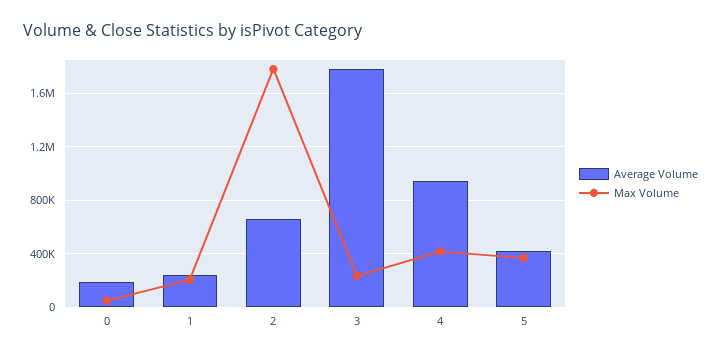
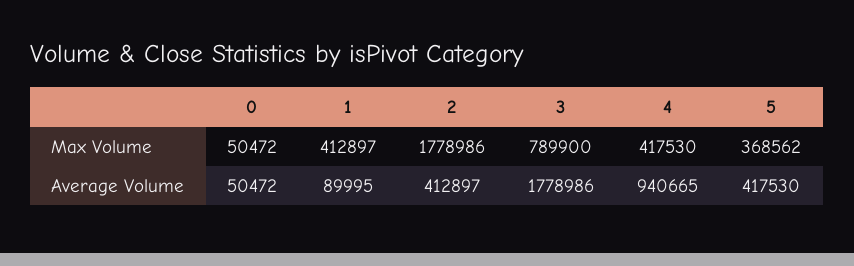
Average Volume, 0: 200000 -> 50472
Average Volume, 1: 250000 -> 89995
Max Volume, 1: 200000 -> 412897
Average Volume, 2: 650000 -> 412897
Max Volume, 3: 250000 -> 789900

